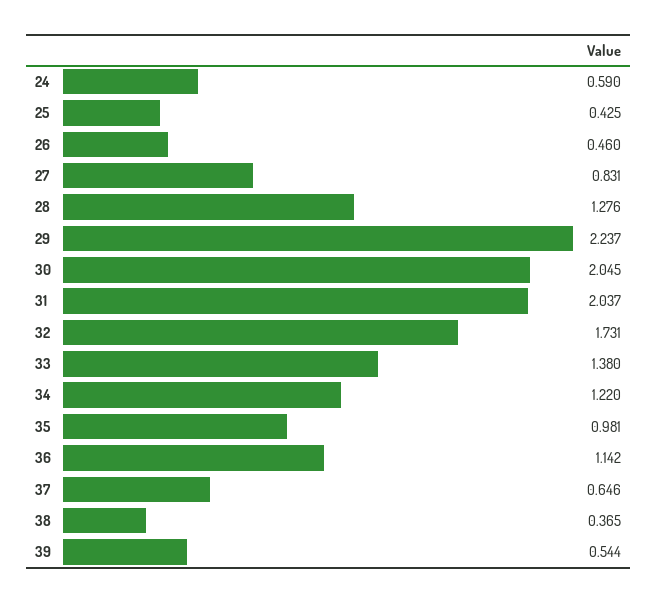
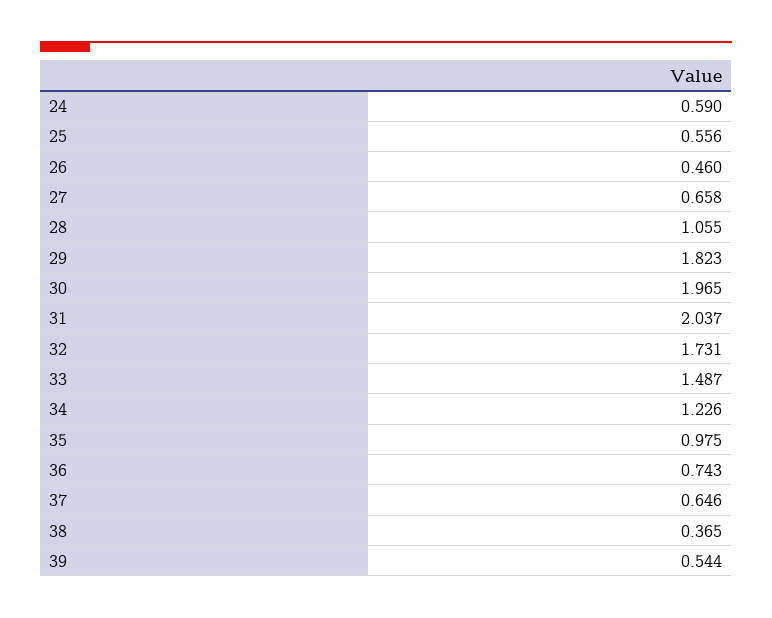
25: 0.425 -> 0.556
27: 0.831 -> 0.658
28: 1.276 -> 1.055
29: 2.237 -> 1.823
30: 2.045 -> 1.965
33: 1.38 -> 1.487
34: 1.22 -> 1.226
35: 0.981 -> 0.975
36: 1.142 -> 0.743

